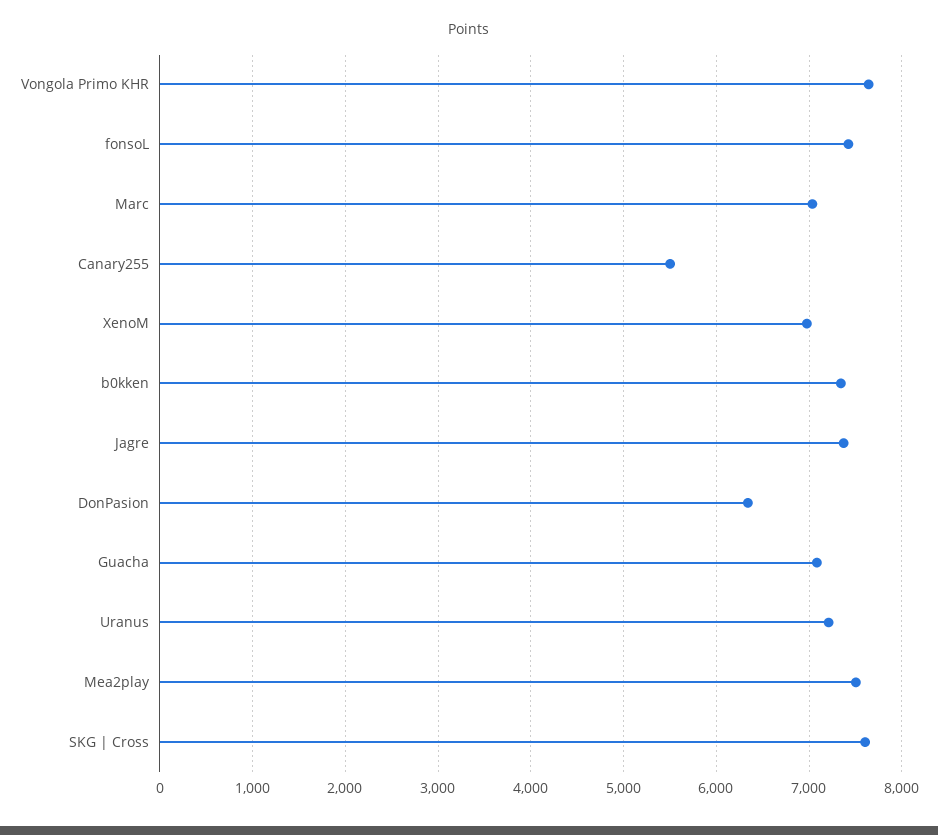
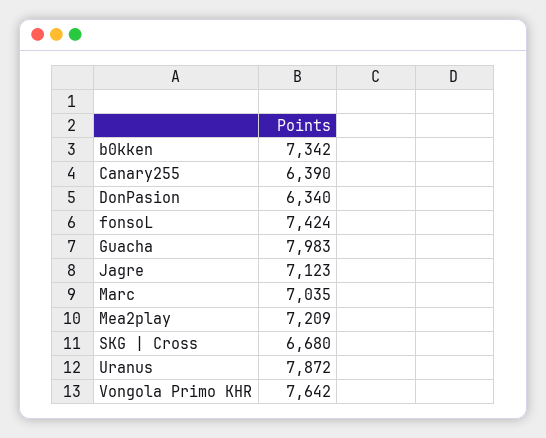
Canary255: 5500 -> 6390
XenoM: 7000 -> none
Jagre: 7400 -> 7123
Guacha: 7100 -> 7983
Uranus: 7200 -> 7872
Mea2play: 7500 -> 7209
SKG | Cross: 7600 -> 6680

